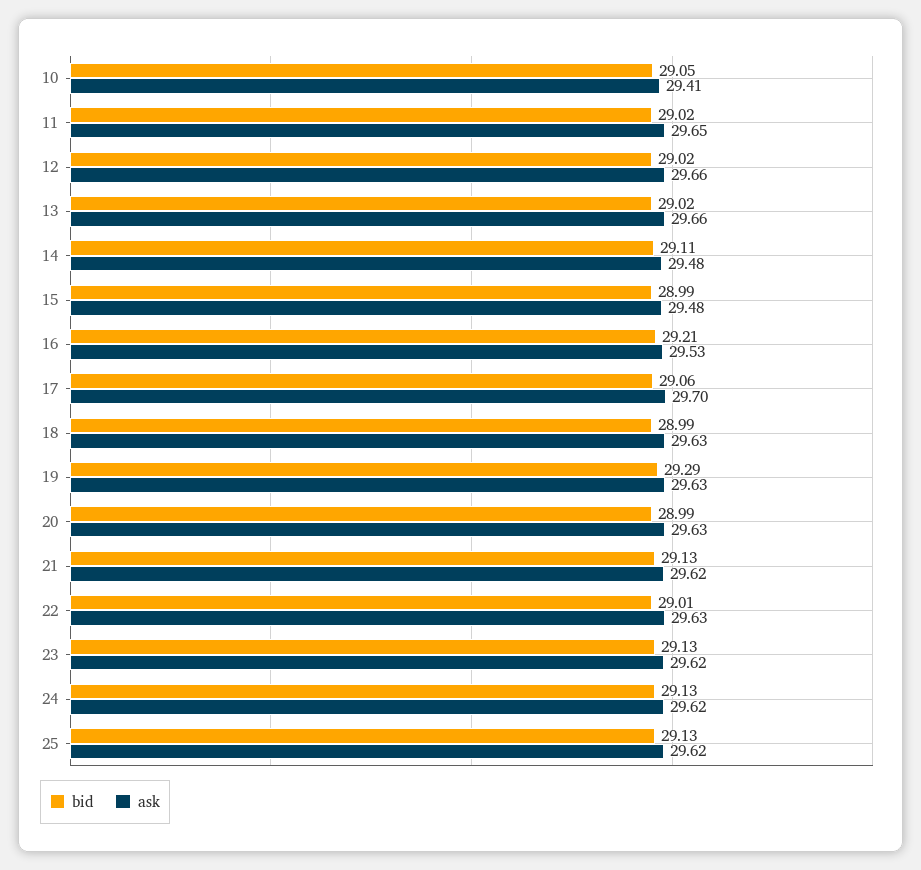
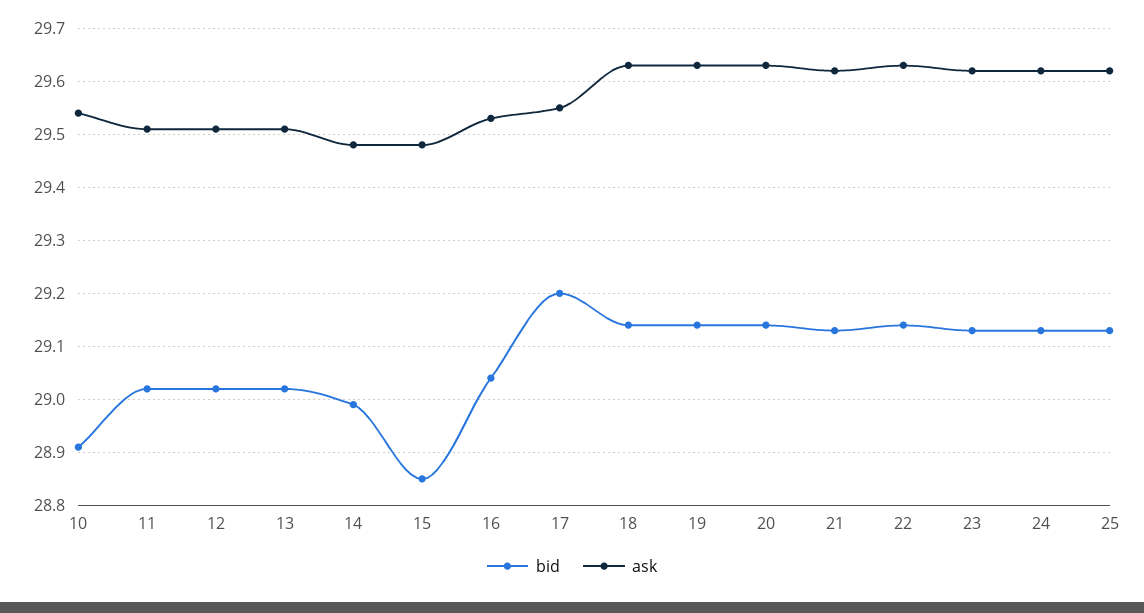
bid, 10: 29.05 -> 28.9
ask, 10: 29.41 -> 29.55
ask, 11: 29.65 -> 29.5
ask, 12: 29.66 -> 29.5
ask, 13: 29.66 -> 29.5
bid, 14: 29.11 -> 29
bid, 15: 28.99 -> 28.85
bid, 16: 29.21 -> 29.05
bid, 17: 29.06 -> 29.2
ask, 17: 29.7 -> 29.55
bid, 18: 28.99 -> 29.15
bid, 19: 29.29 -> 29.15
bid, 20: 28.99 -> 29.15
bid, 22: 29.01 -> 29.15

